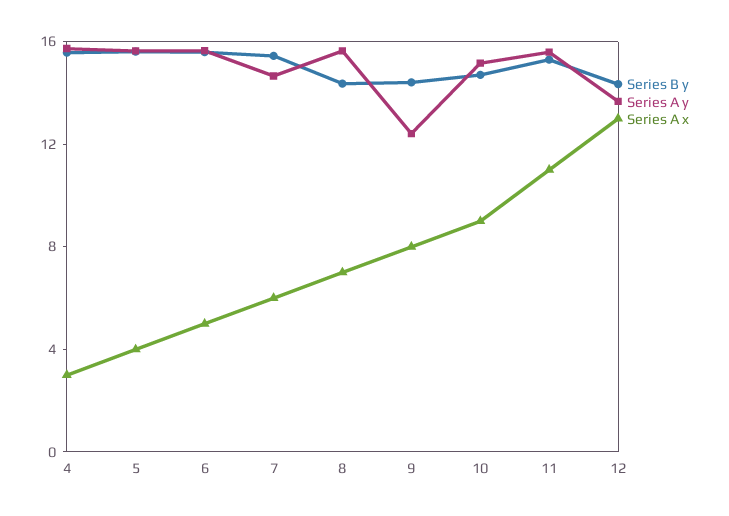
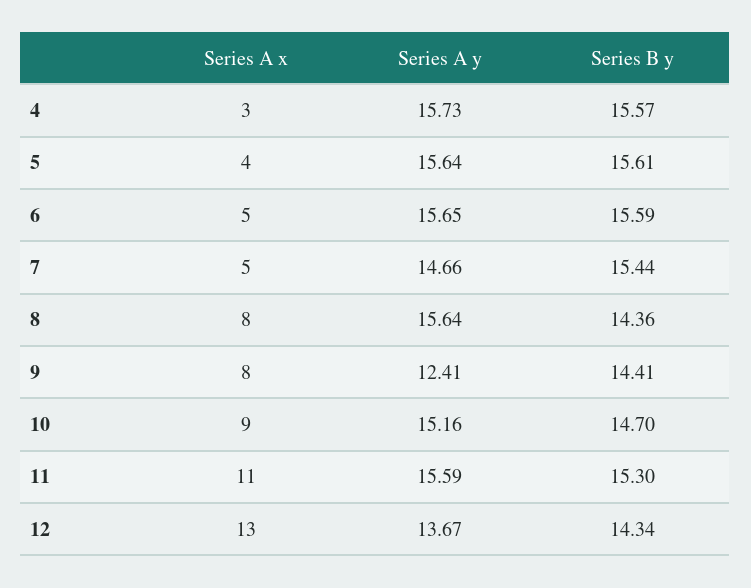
Series A x, 7: 6 -> 5
Series A x, 8: 7 -> 8

